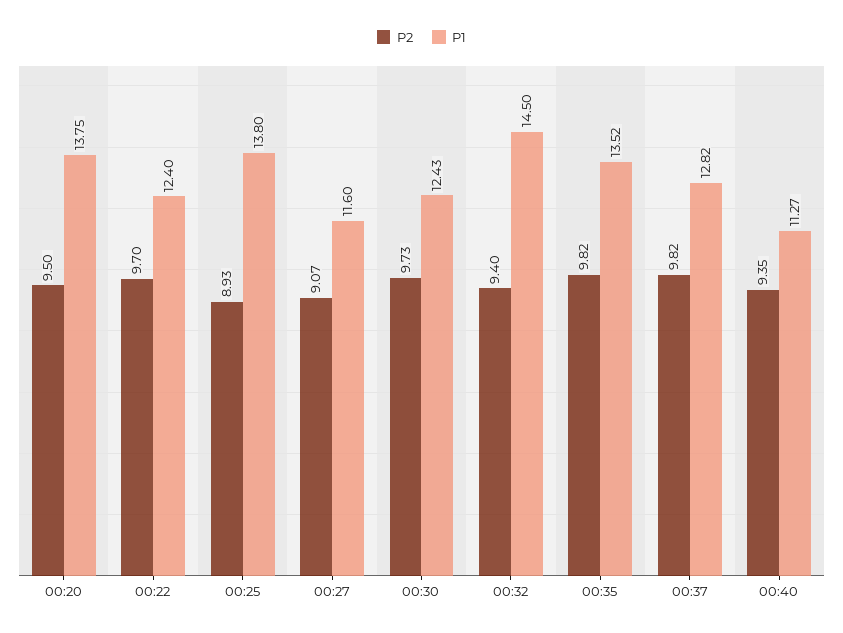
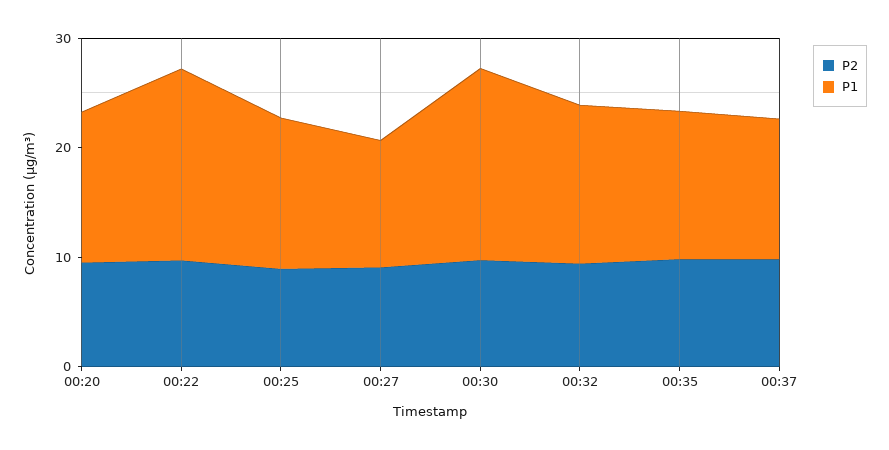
P1, 00:22: 12.4 -> 18
P1, 00:30: 12.43 -> 18
P2, 00:40: 9.35 -> none
P1, 00:40: 11.27 -> none

